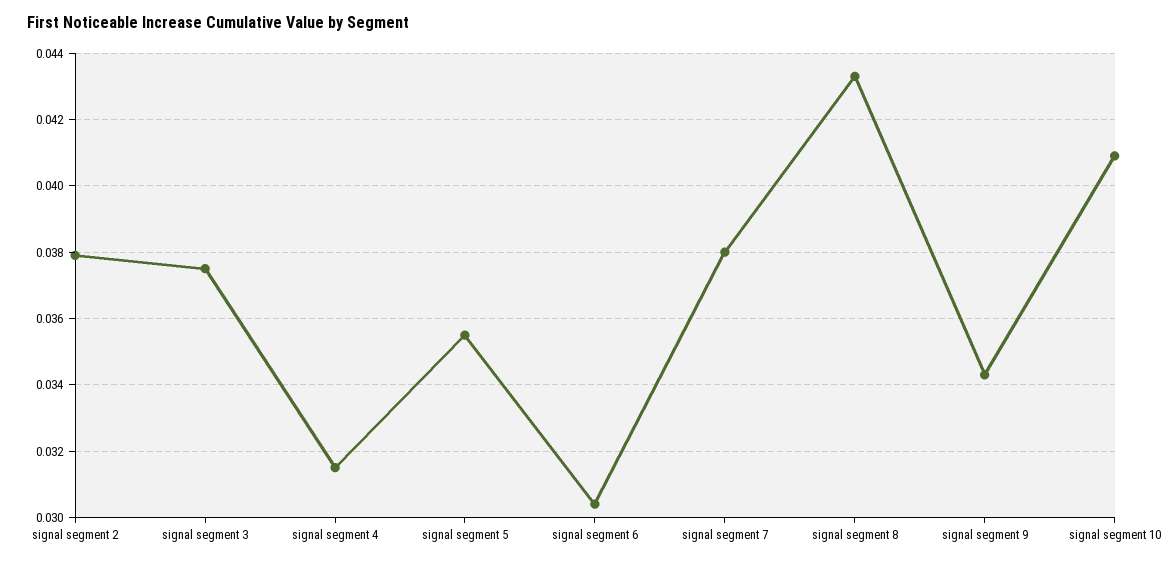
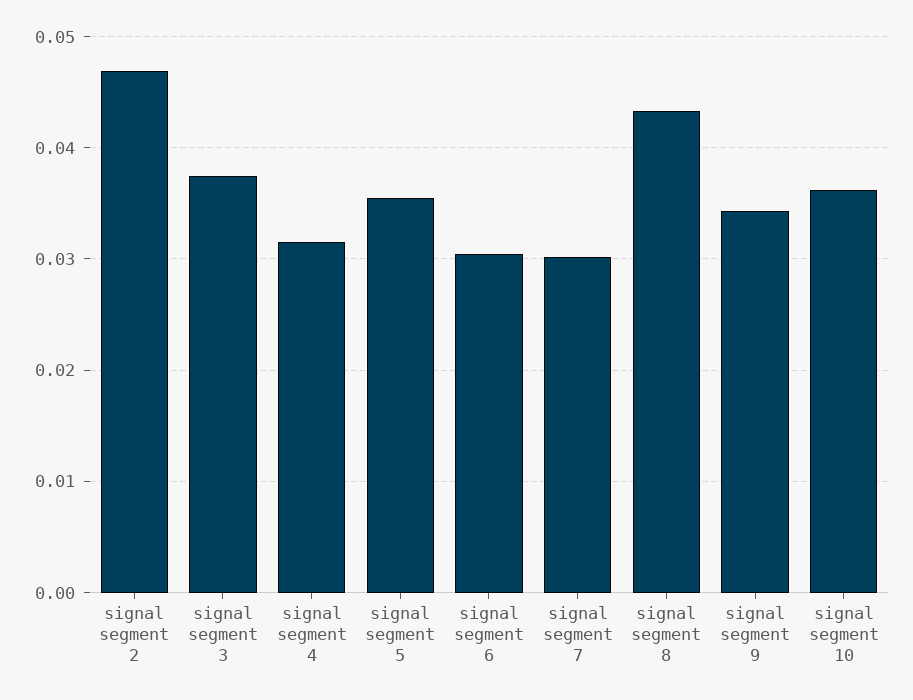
signal segment 2: 0.038 -> 0.047
signal segment 7: 0.038 -> 0.03
signal segment 10: 0.041 -> 0.036

